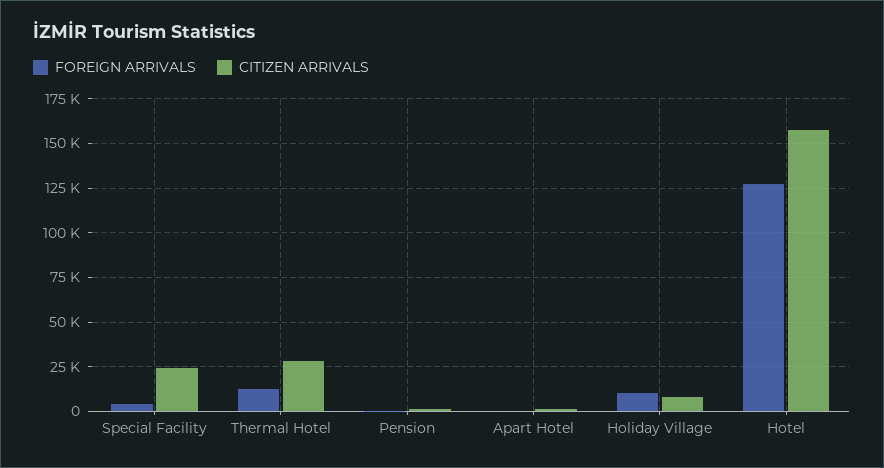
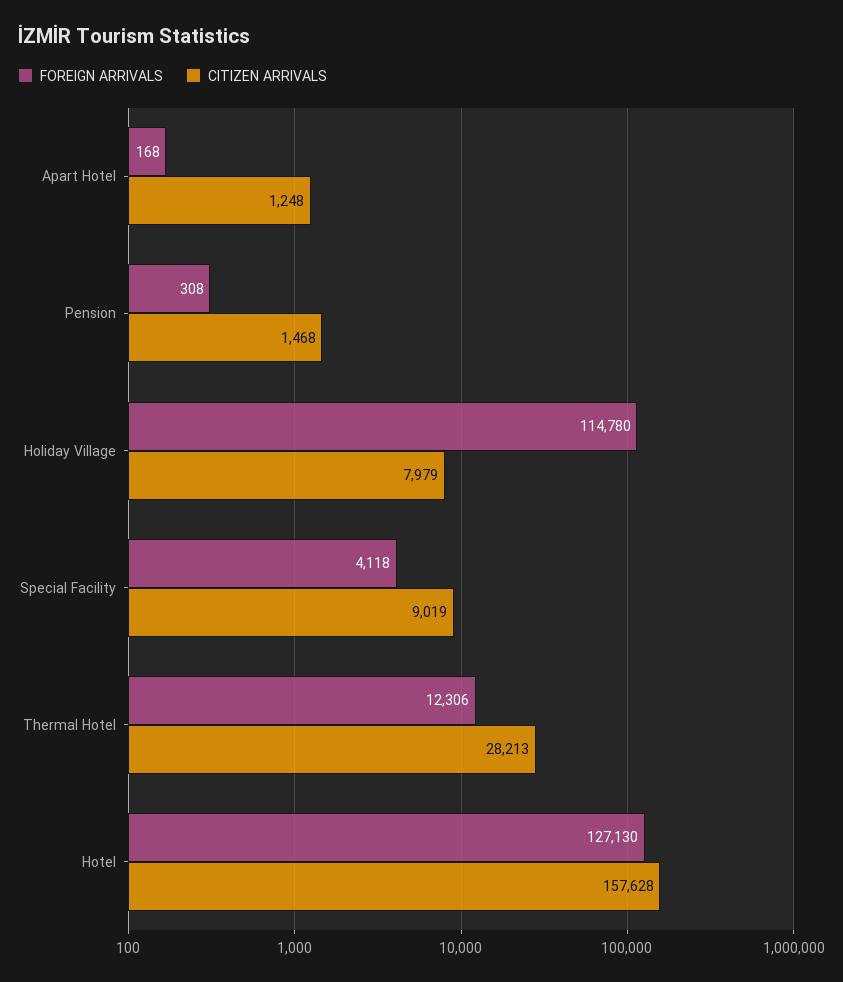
CITIZEN ARRIVALS, Special Facility: 25000 -> 9019
FOREIGN ARRIVALS, Holiday Village: 10000 -> 114780

